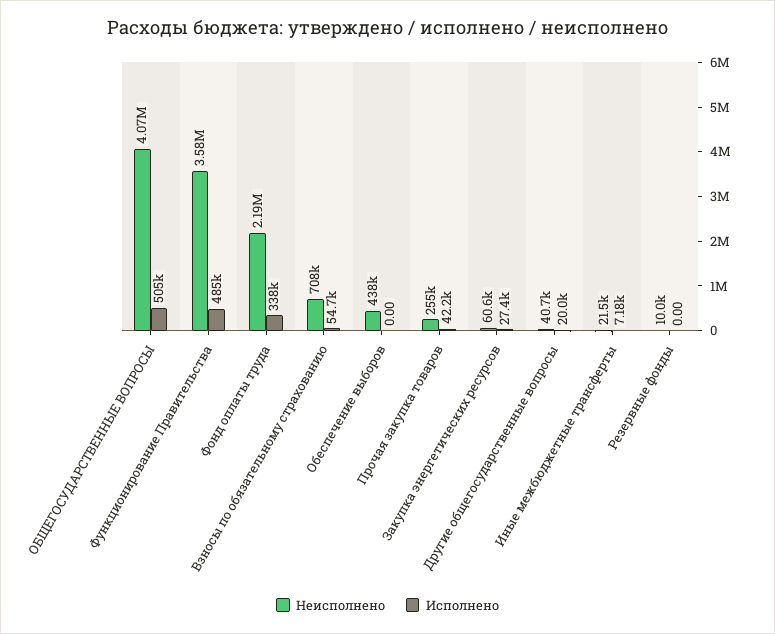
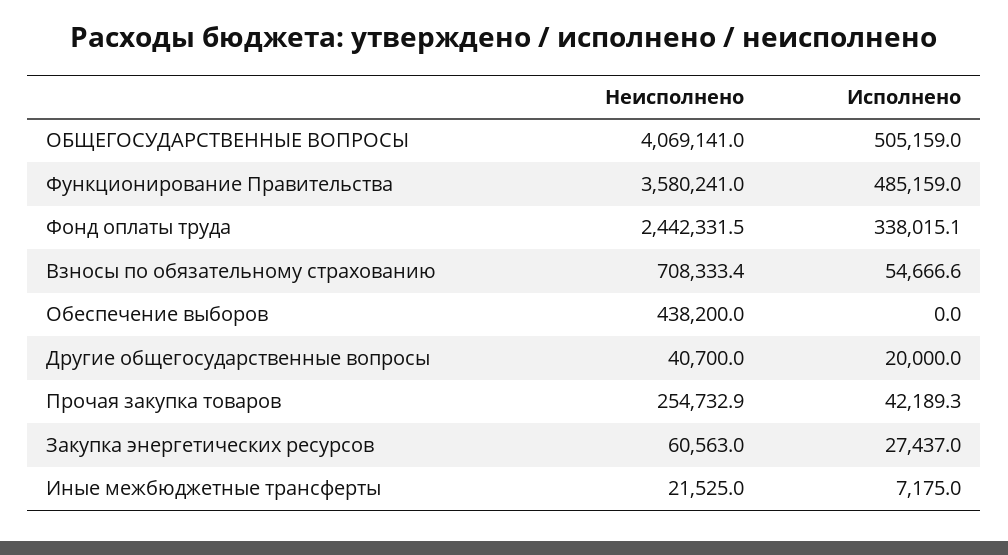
Неисполнено, Фонд оплаты труда: 2190000 -> 2442331.5
Неисполнено, Резервные фонды: 10000 -> none
Исполнено, Резервные фонды: 0 -> none

